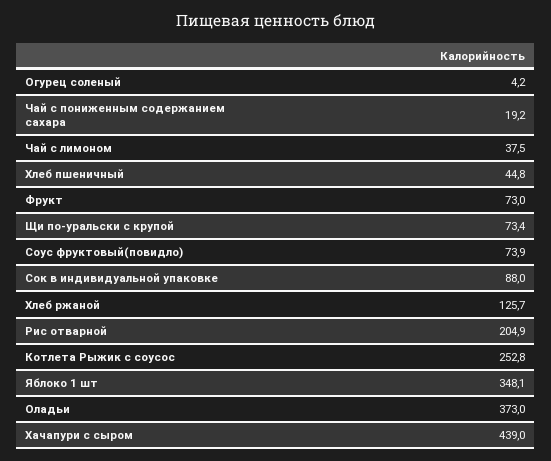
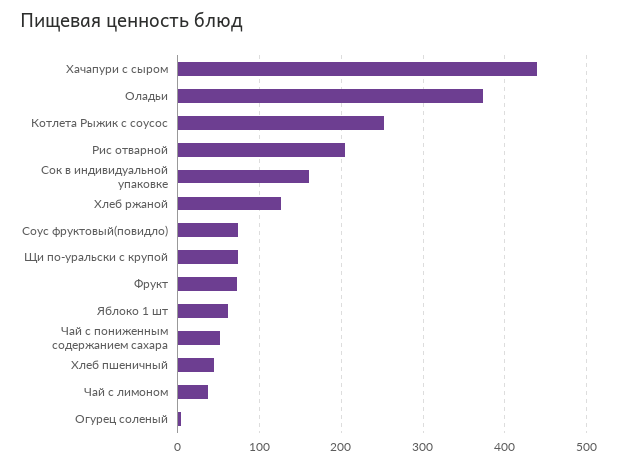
Чай с пониженным содержанием сахара: 19.2 -> 50
Сок в индивидуальной упаковке: 88 -> 160
Яблоко 1 шт: 348.1 -> 60

